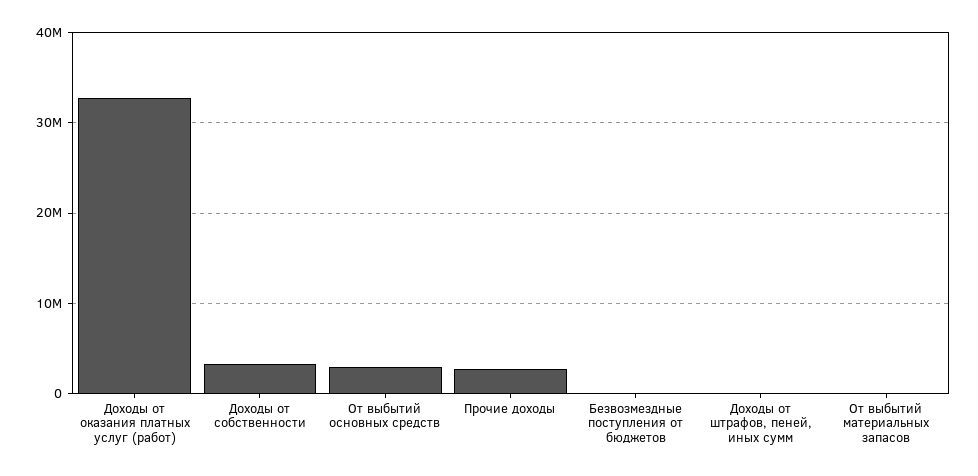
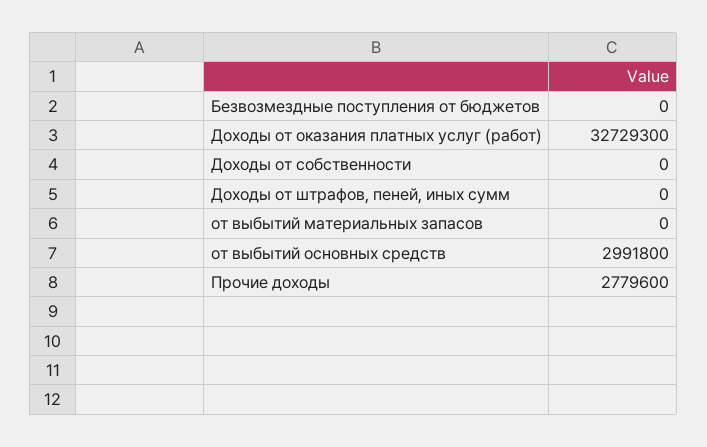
Доходы от собственности: 3000000 -> 0

